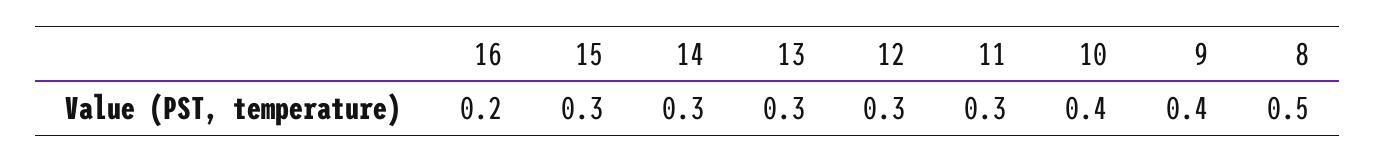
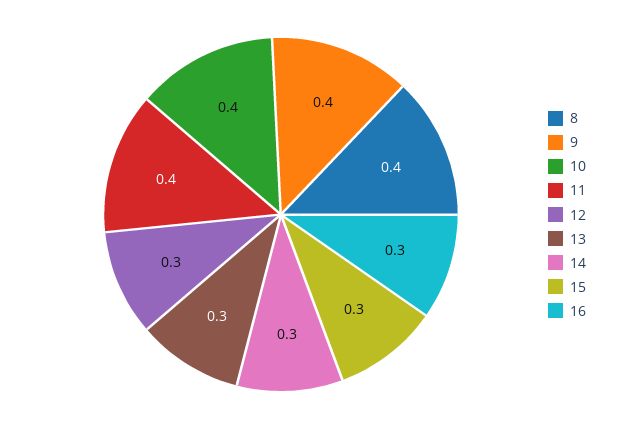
16: 0.2 -> 0.3
11: 0.3 -> 0.4
8: 0.5 -> 0.4

